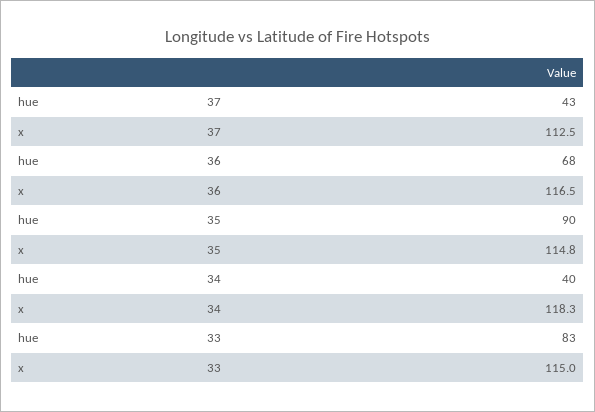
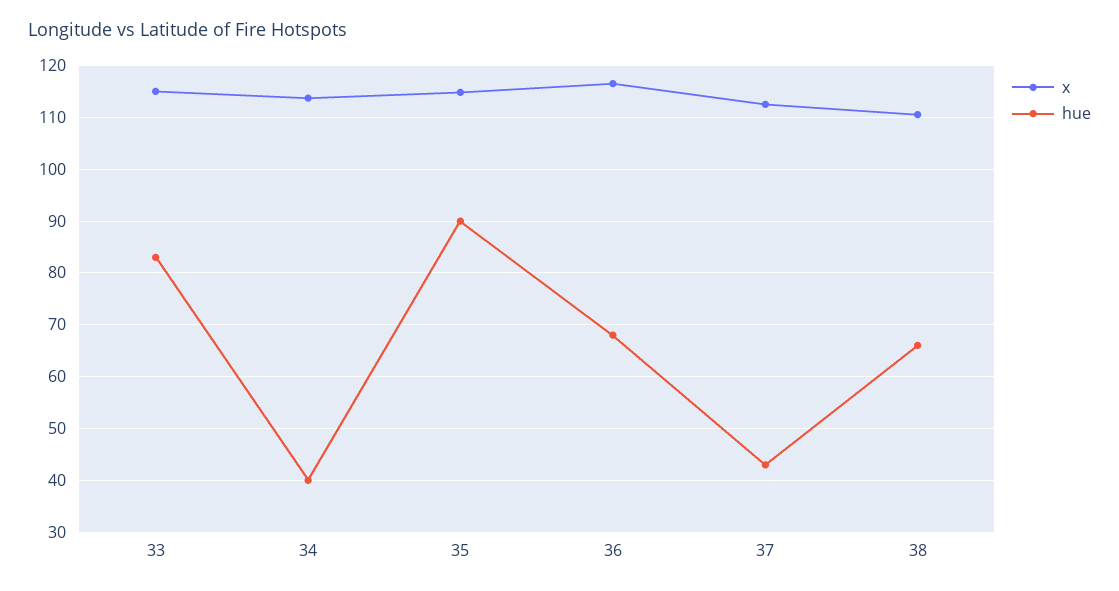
x, 34: 118.3 -> 114
x, 38: none -> 110
hue, 38: none -> 66

